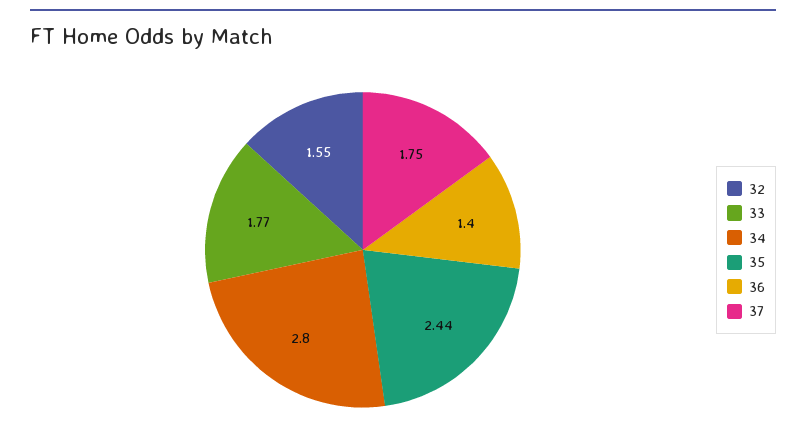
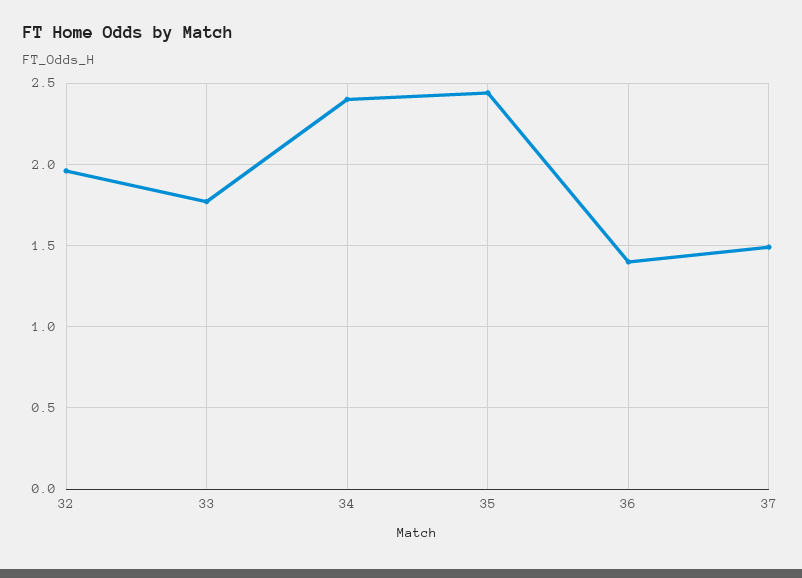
32: 1.55 -> 1.95
34: 2.8 -> 2.4
37: 1.75 -> 1.5

